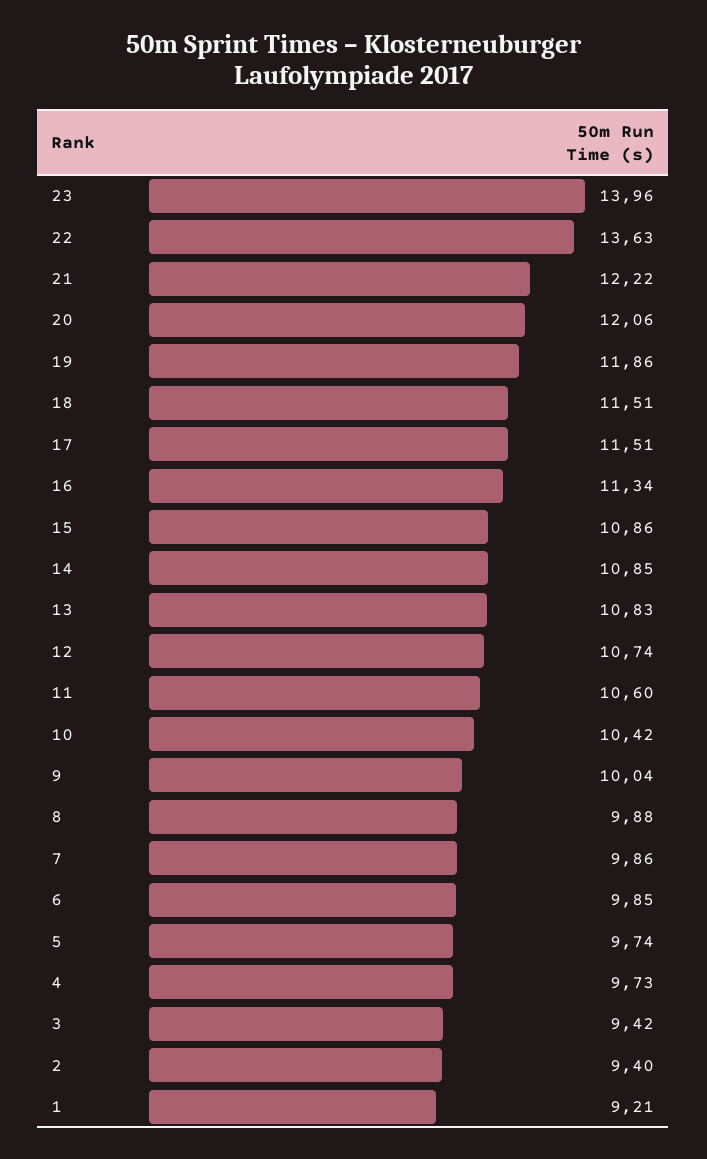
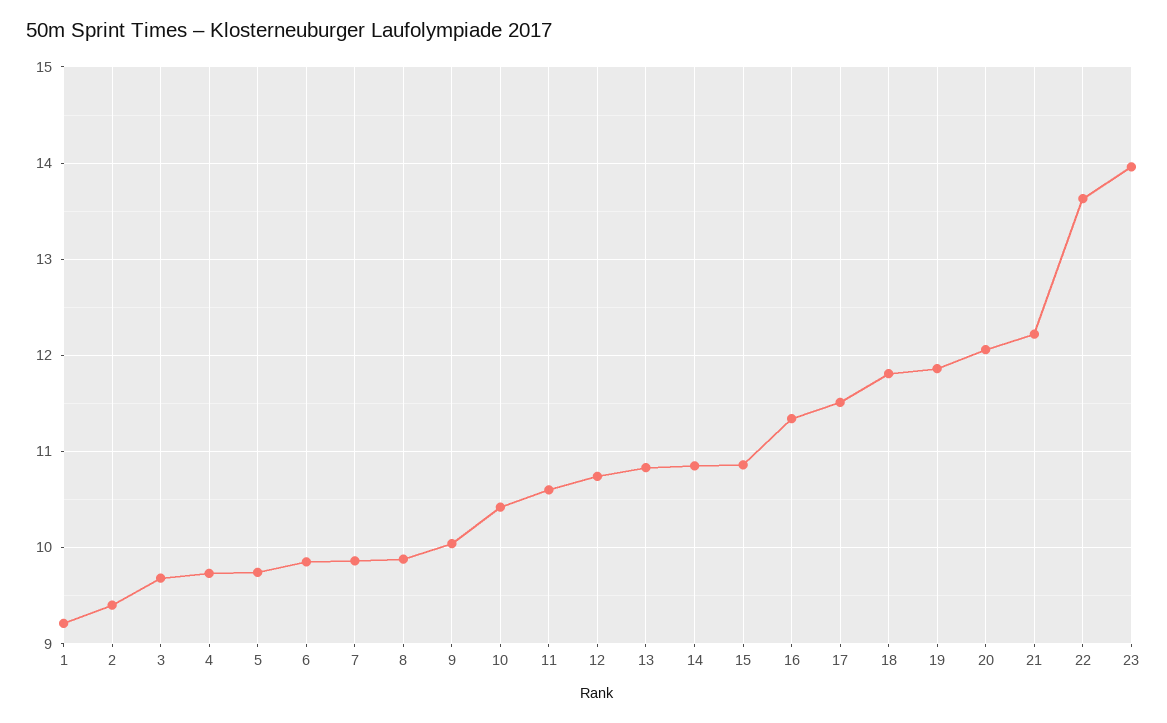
18: 11.51 -> 11.8
3: 9.42 -> 9.7

